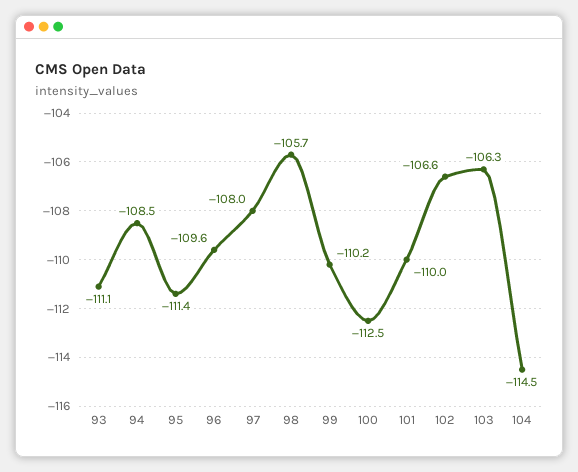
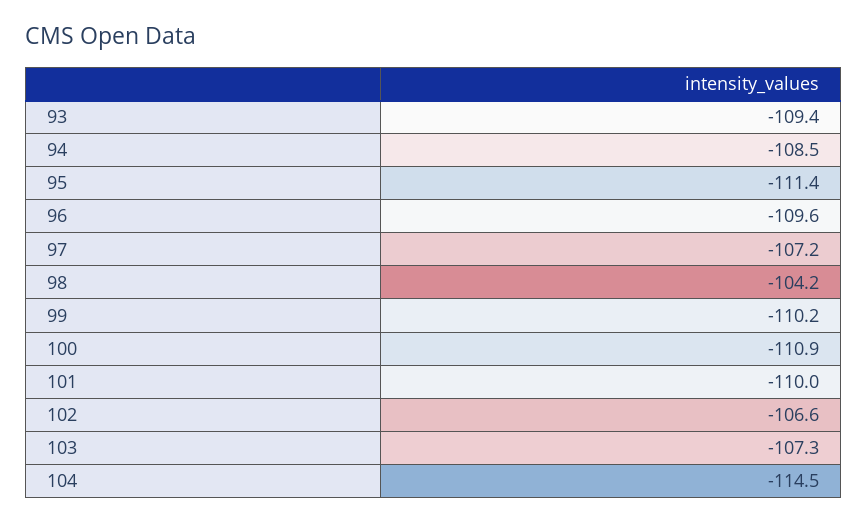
93: -111.1 -> -109.4
97: -108 -> -107.2
98: -105.7 -> -104.2
100: -112.5 -> -110.9
103: -106.3 -> -107.3

